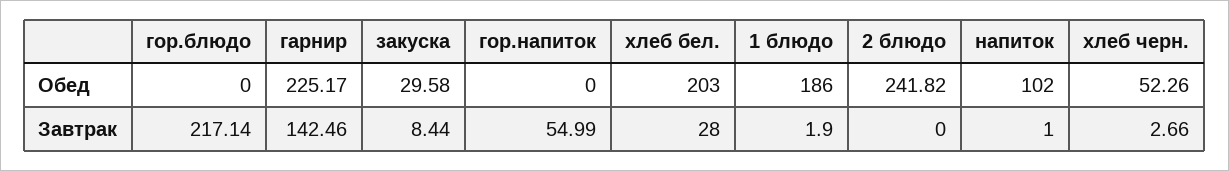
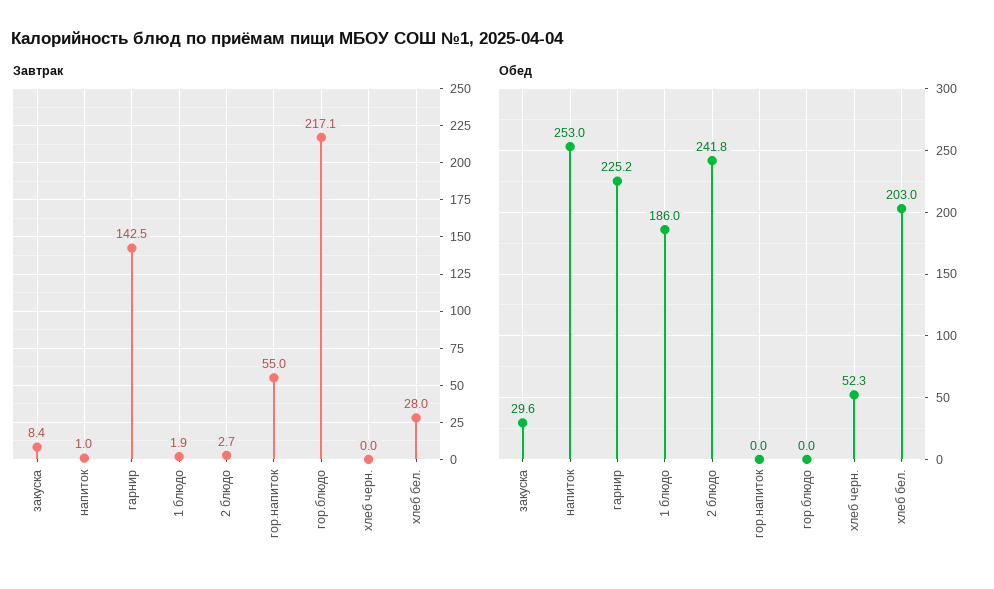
Обед, напиток: 102 -> 253
Завтрак, 2 блюдо: 0 -> 2.7
Завтрак, хлеб черн.: 2.66 -> 0

